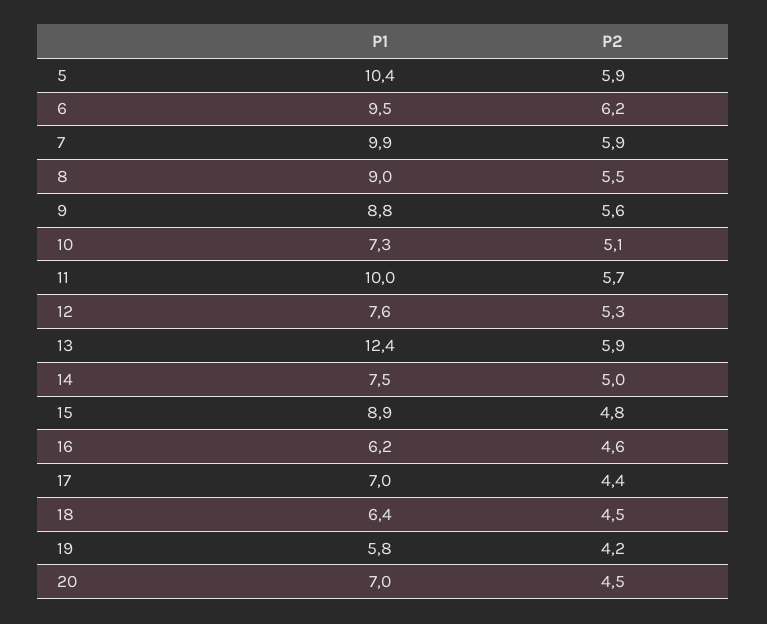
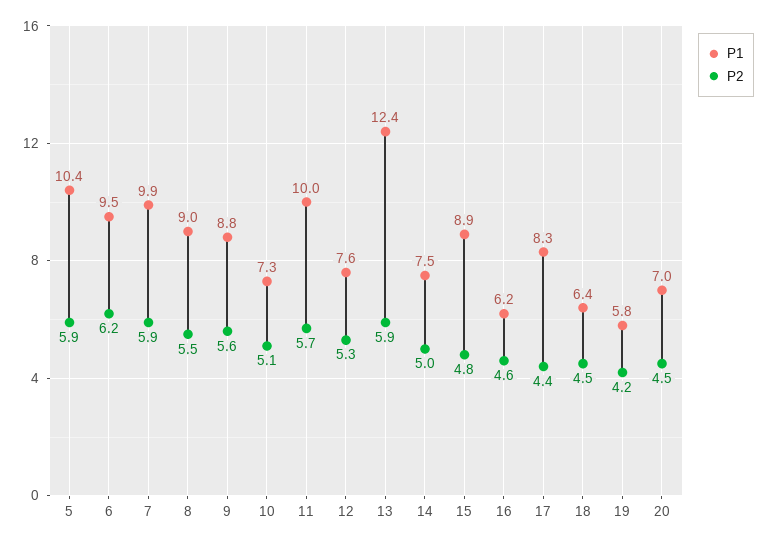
P1, 17: 7 -> 8.3

